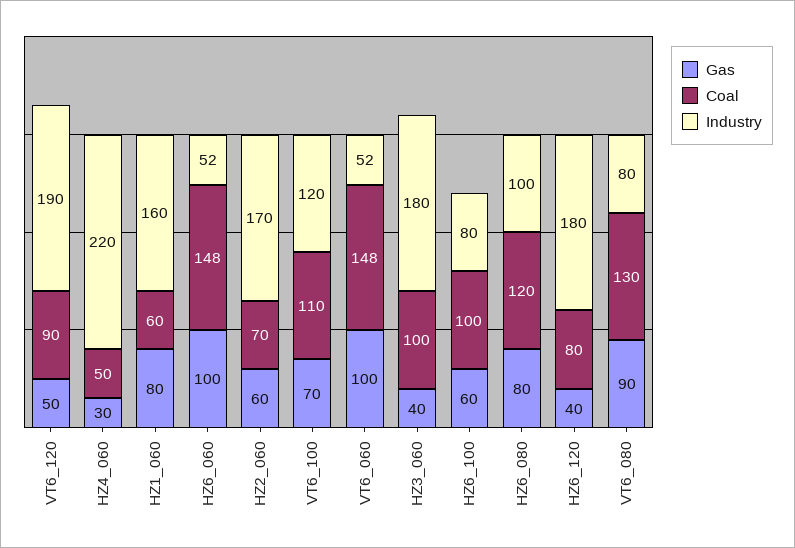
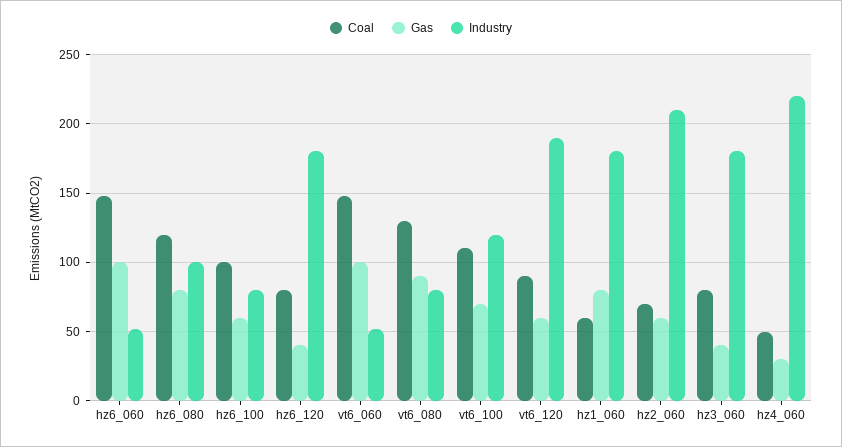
Gas, VT6_120: 50 -> 60
Industry, HZ1_060: 160 -> 180
Industry, HZ2_060: 170 -> 210
Coal, HZ3_060: 100 -> 80

